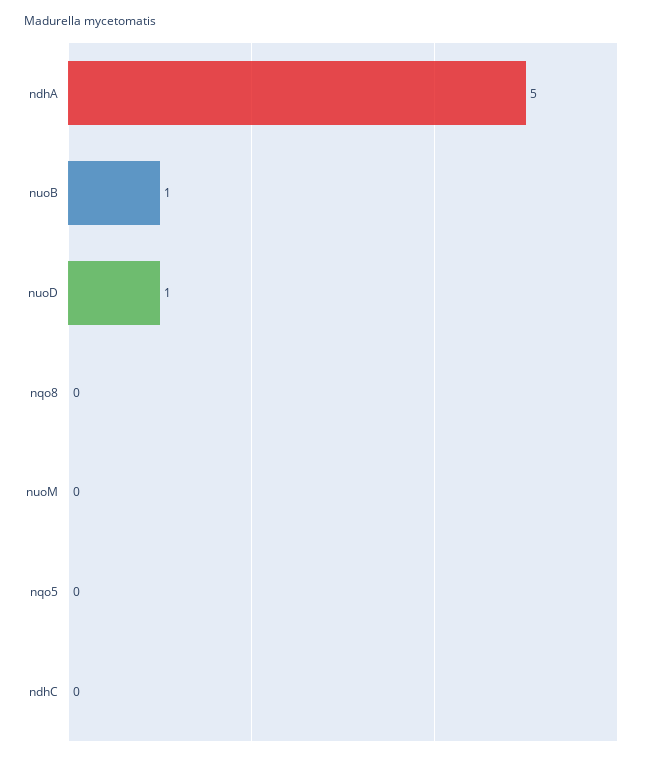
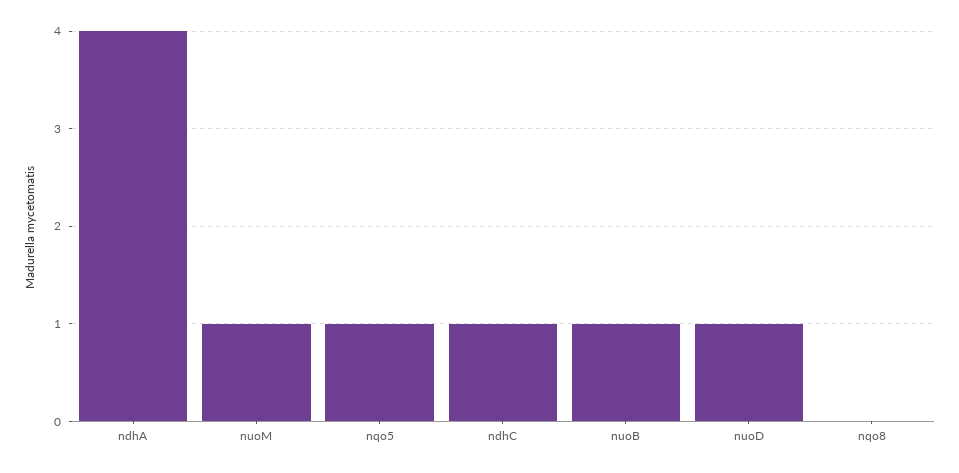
ndhA: 5 -> 4
nuoM: 0 -> 1
nqo5: 0 -> 1
ndhC: 0 -> 1

